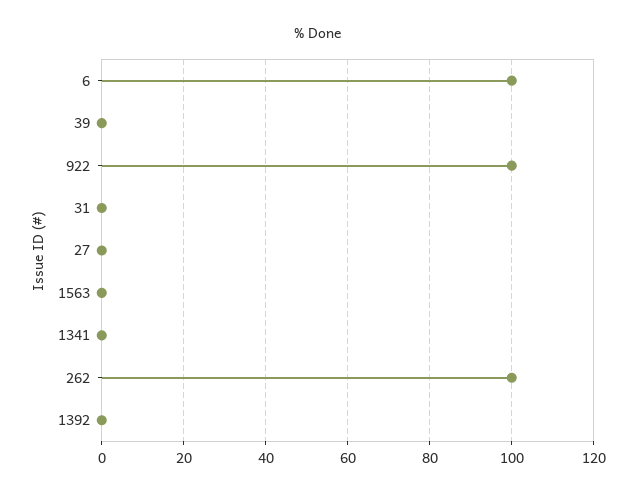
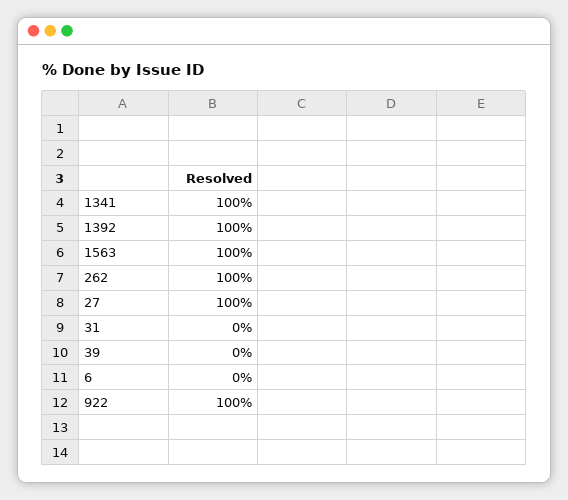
6: 100 -> 0
27: 0 -> 100
1563: 0 -> 100
1341: 0 -> 100
1392: 0 -> 100

